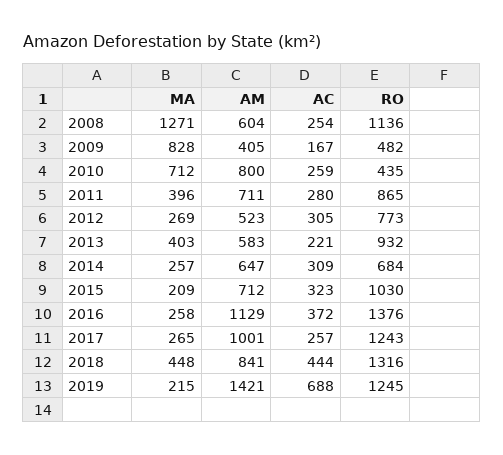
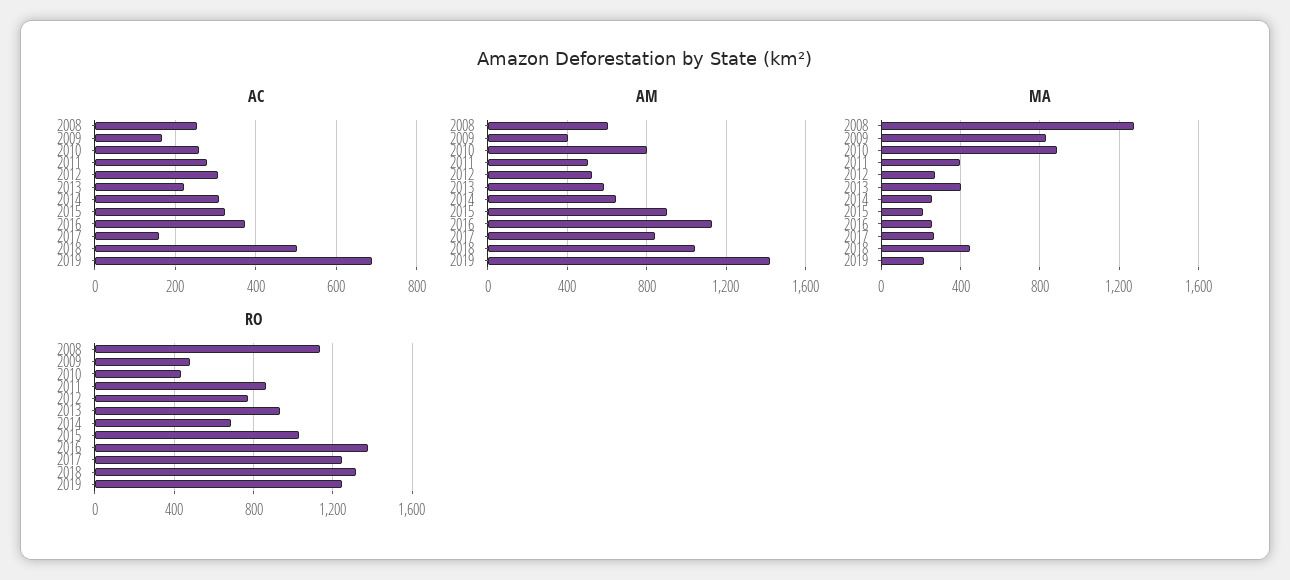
MA, 2010: 712 -> 900
AM, 2011: 711 -> 500
AM, 2015: 712 -> 900
AM, 2017: 1001 -> 850
AC, 2017: 257 -> 160
AM, 2018: 841 -> 1050
AC, 2018: 444 -> 500

